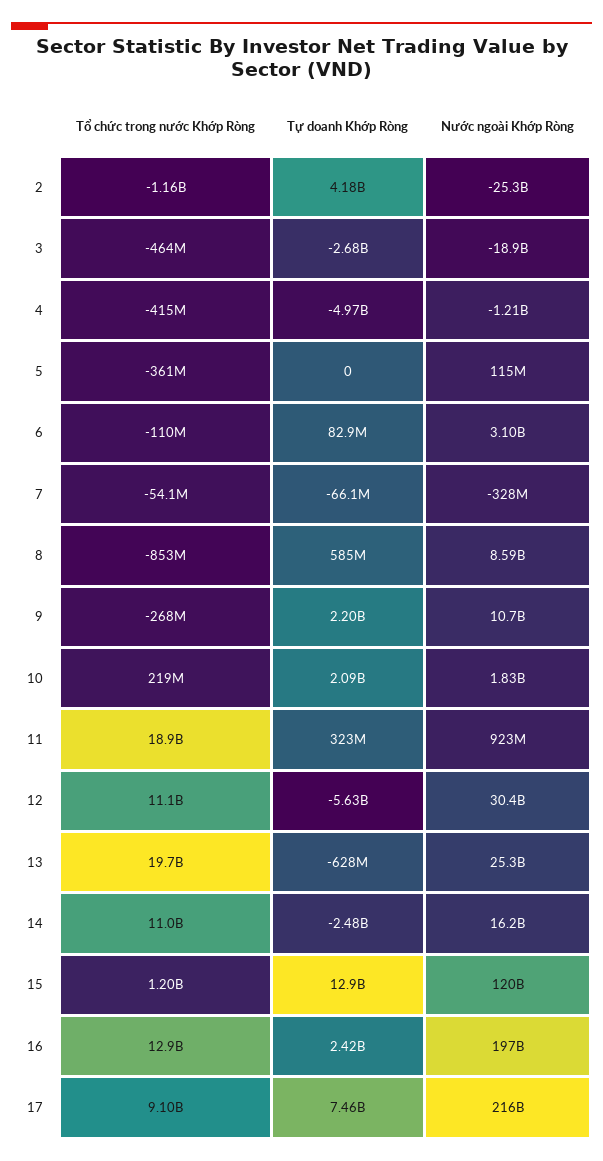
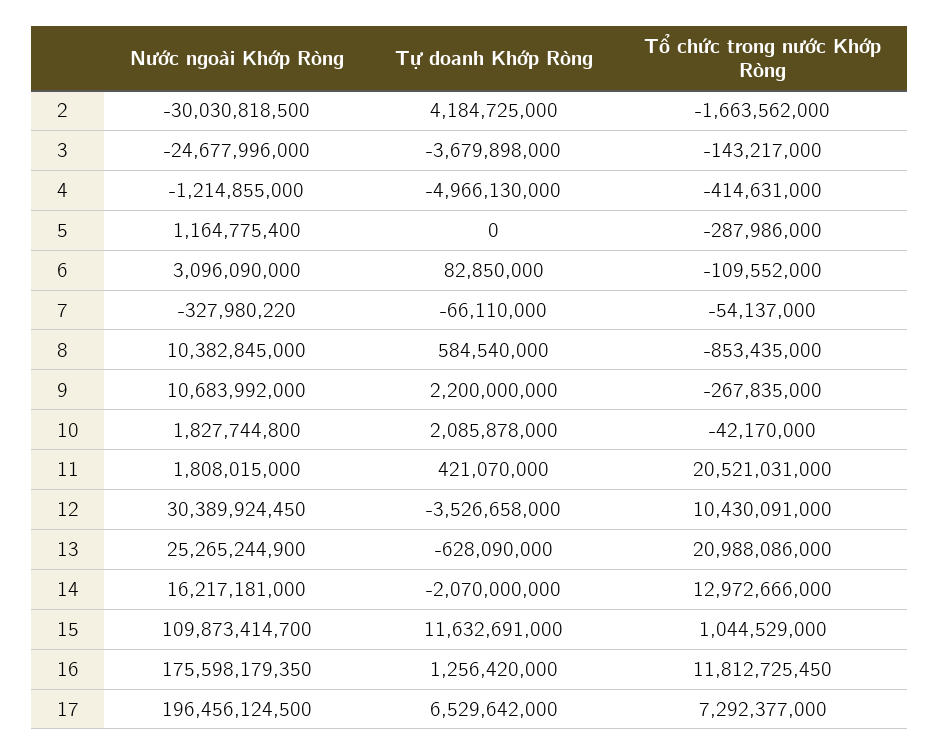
Tổ chức trong nước Khớp Ròng, 2: -1160000000 -> -1663562000
Nước ngoài Khớp Ròng, 2: -25300000000 -> -30030818500
Tổ chức trong nước Khớp Ròng, 3: -464000000 -> -143217000
Tự doanh Khớp Ròng, 3: -2680000000 -> -3679898000
Nước ngoài Khớp Ròng, 3: -18900000000 -> -24677996000
Tổ chức trong nước Khớp Ròng, 5: -361000000 -> -287986000
Nước ngoài Khớp Ròng, 5: 115000000 -> 1164775400
Nước ngoài Khớp Ròng, 8: 8590000000 -> 10382845000
Tổ chức trong nước Khớp Ròng, 10: 219000000 -> -42170000
Tổ chức trong nước Khớp Ròng, 11: 18900000000 -> 20521031000
Tự doanh Khớp Ròng, 11: 323000000 -> 421070000
Nước ngoài Khớp Ròng, 11: 923000000 -> 1808015000
Tổ chức trong nước Khớp Ròng, 12: 11100000000 -> 10430091000
Tự doanh Khớp Ròng, 12: -5630000000 -> -3526658000
Tổ chức trong nước Khớp Ròng, 13: 19700000000 -> 20988086000
Tổ chức trong nước Khớp Ròng, 14: 11000000000 -> 12972666000
Tự doanh Khớp Ròng, 14: -2480000000 -> -2070000000
Tổ chức trong nước Khớp Ròng, 15: 1200000000 -> 1044529000
Tự doanh Khớp Ròng, 15: 12900000000 -> 11632691000
Nước ngoài Khớp Ròng, 15: 120000000000 -> 109873414700
Tổ chức trong nước Khớp Ròng, 16: 12900000000 -> 11812725450
Tự doanh Khớp Ròng, 16: 2420000000 -> 1256420000
Nước ngoài Khớp Ròng, 16: 197000000000 -> 175598179350
Tổ chức trong nước Khớp Ròng, 17: 9100000000 -> 7292377000
Tự doanh Khớp Ròng, 17: 7460000000 -> 6529642000
Nước ngoài Khớp Ròng, 17: 216000000000 -> 196456124500

